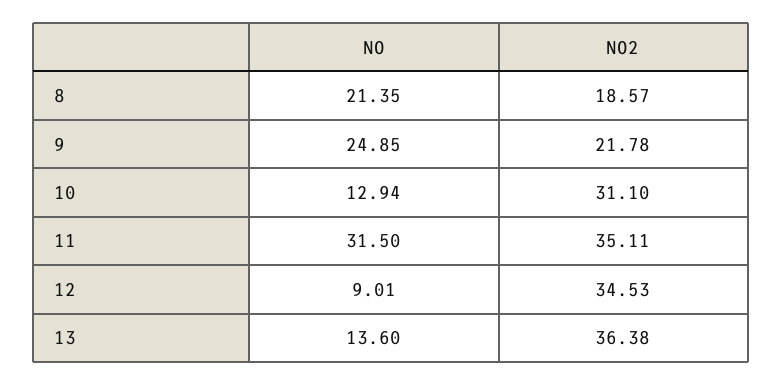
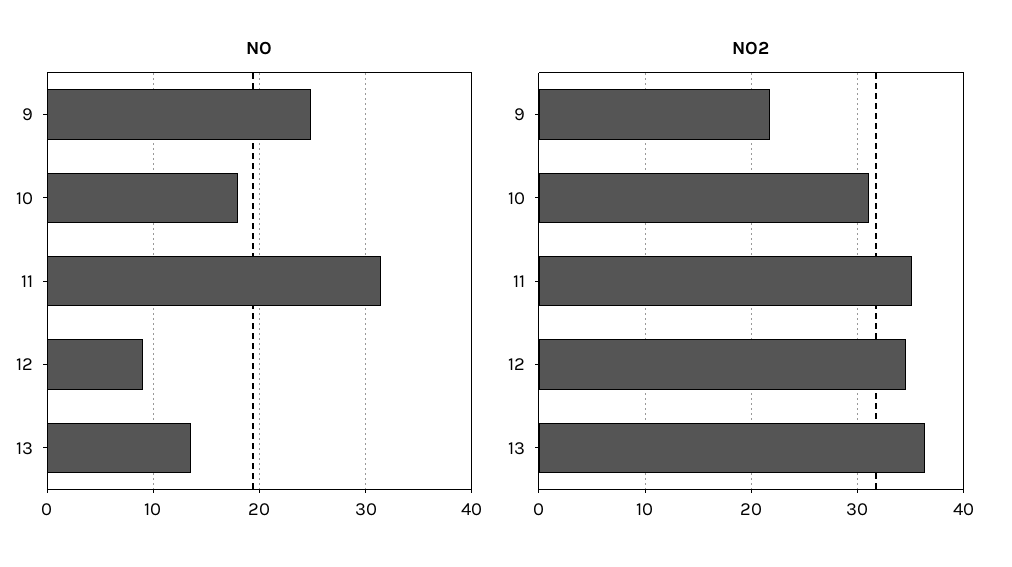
NO, 8: 21.35 -> none
NO2, 8: 18.57 -> none
NO, 10: 12.94 -> 18

